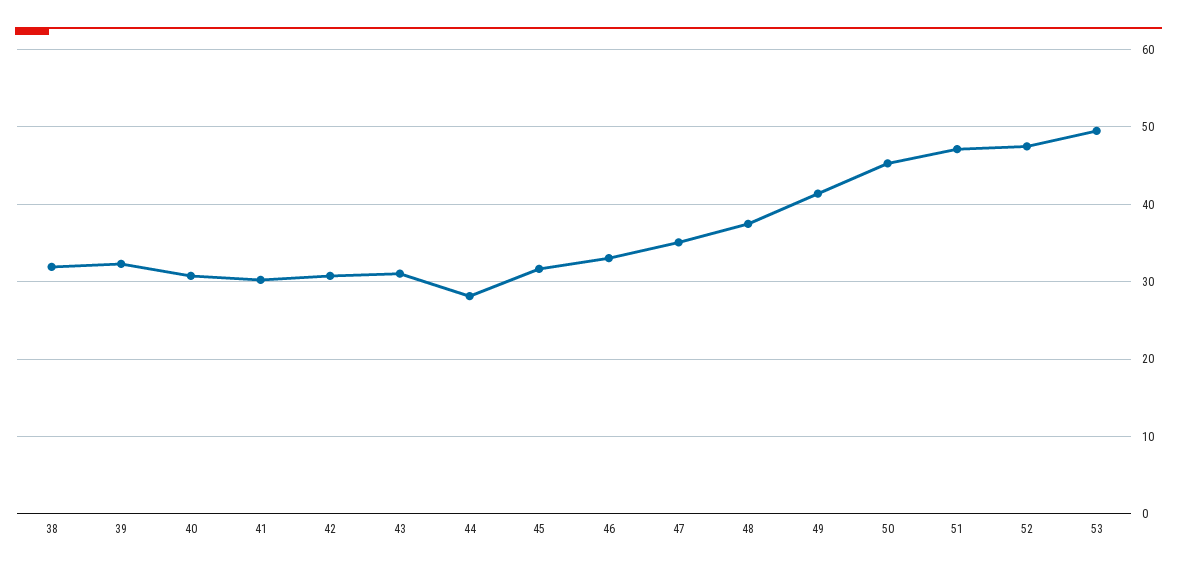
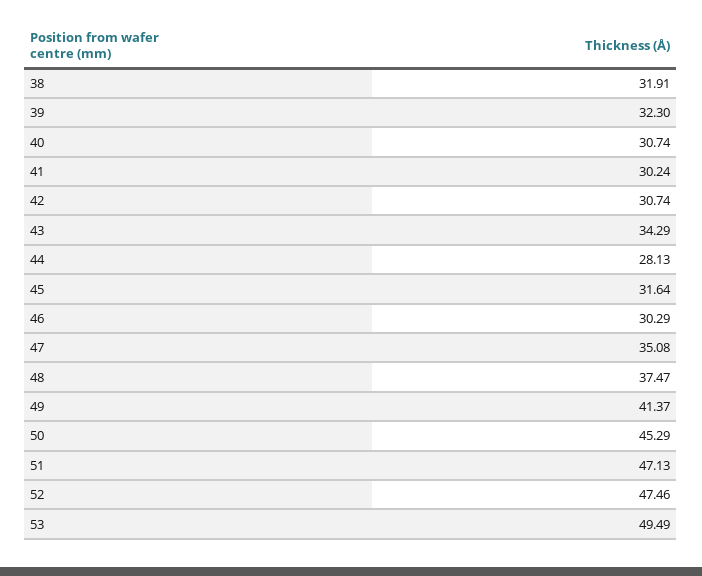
43: 31 -> 34.29
46: 33 -> 30.29

